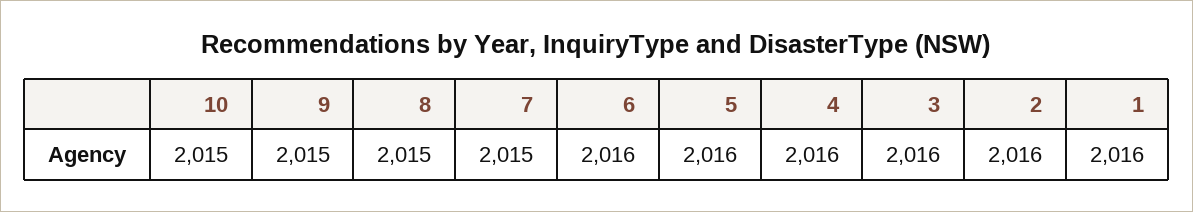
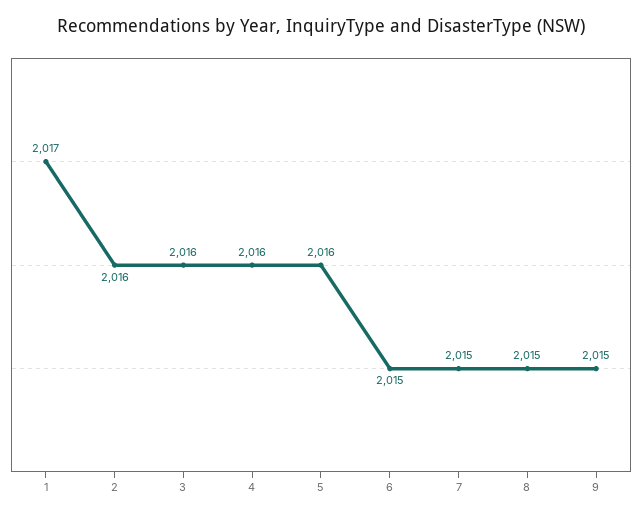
10: 2015 -> none
6: 2016 -> 2015
1: 2016 -> 2017

